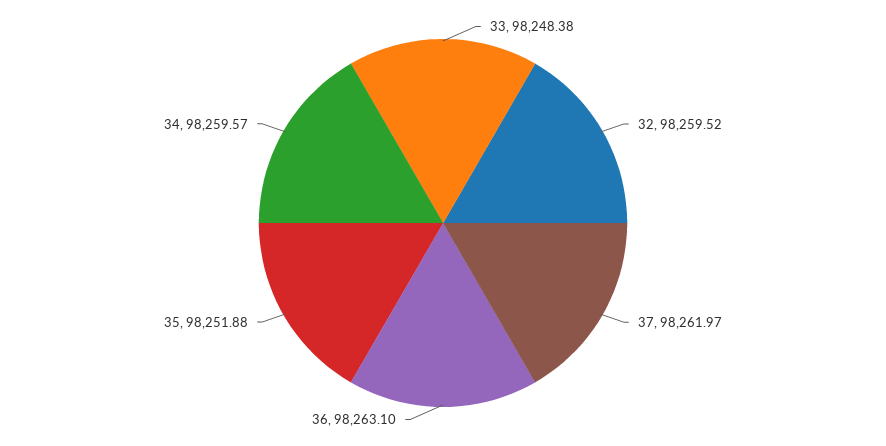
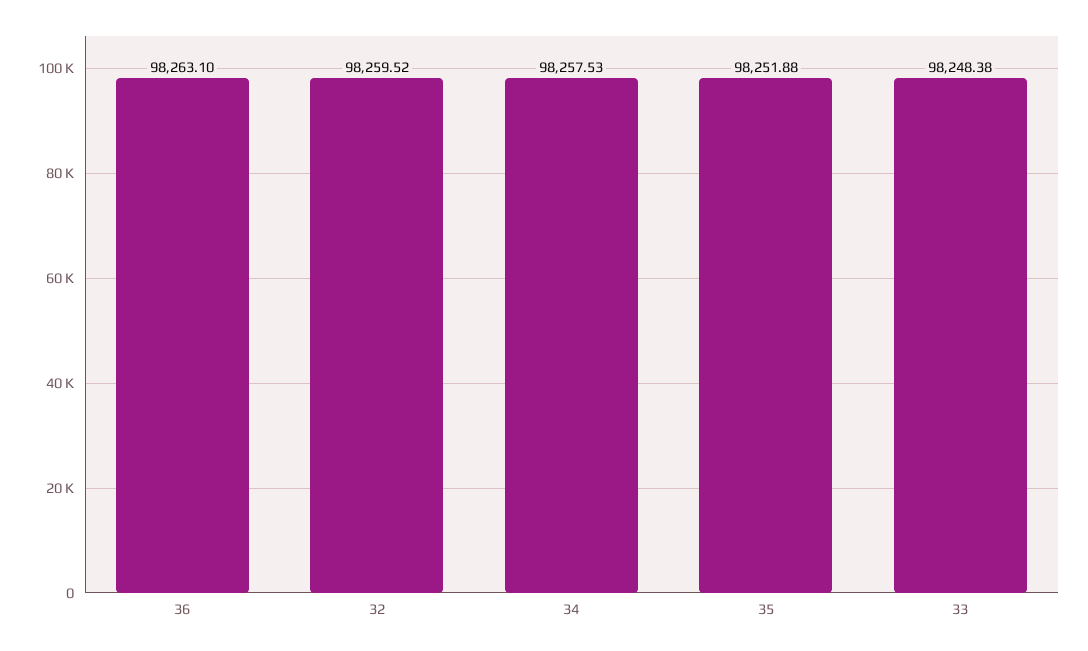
37: 98261.97 -> none
34: 98259.57 -> 98257.53

